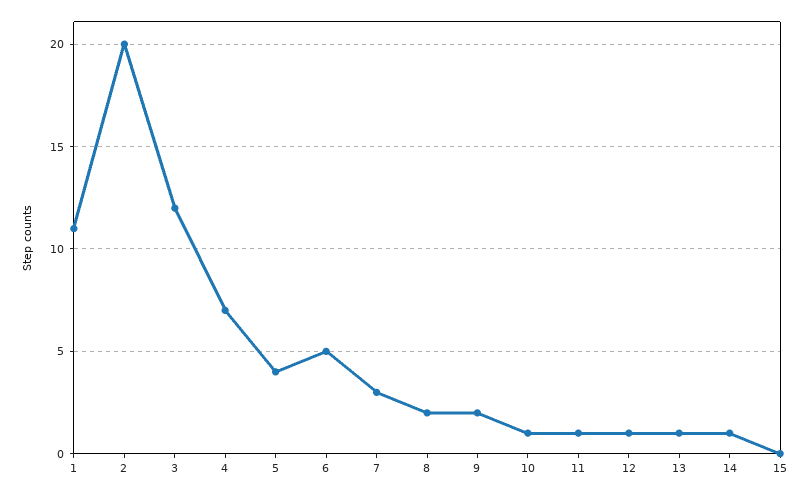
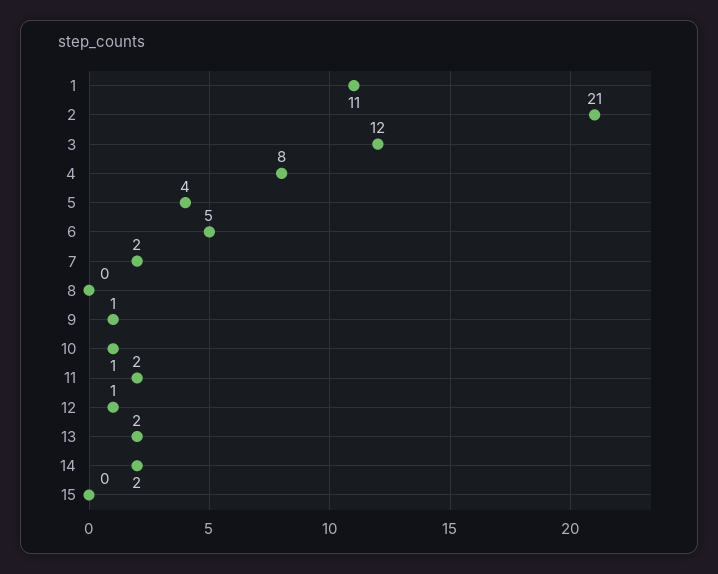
2: 20 -> 21
4: 7 -> 8
7: 3 -> 2
8: 2 -> 0
9: 2 -> 1
11: 1 -> 2
13: 1 -> 2
14: 1 -> 2

